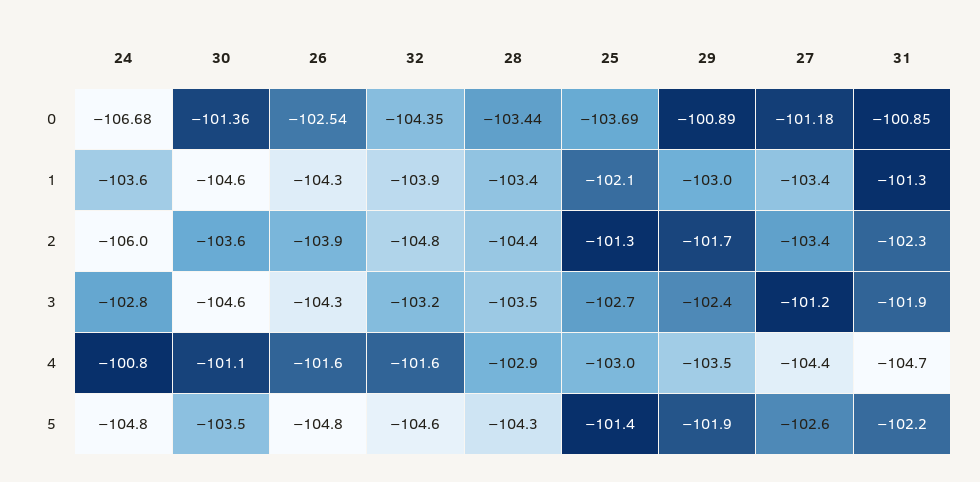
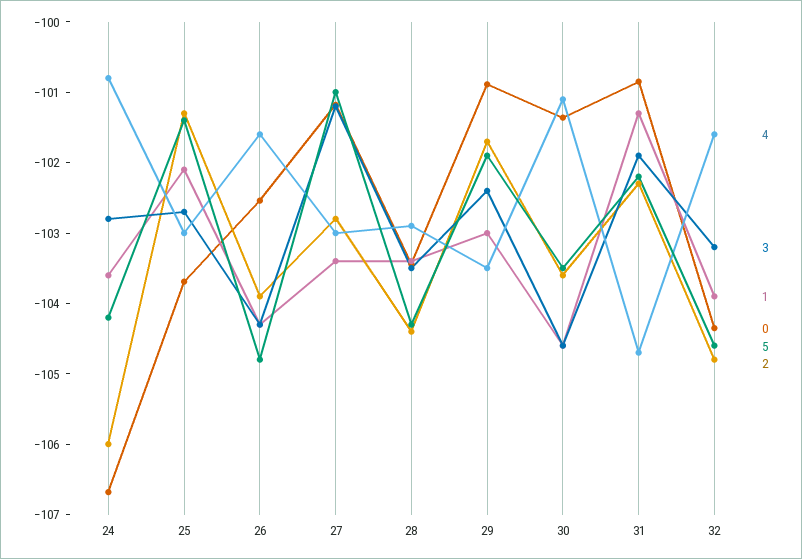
2, 27: -103.4 -> -102.8
4, 27: -104.4 -> -103
5, 24: -104.8 -> -104.2
5, 27: -102.6 -> -101

